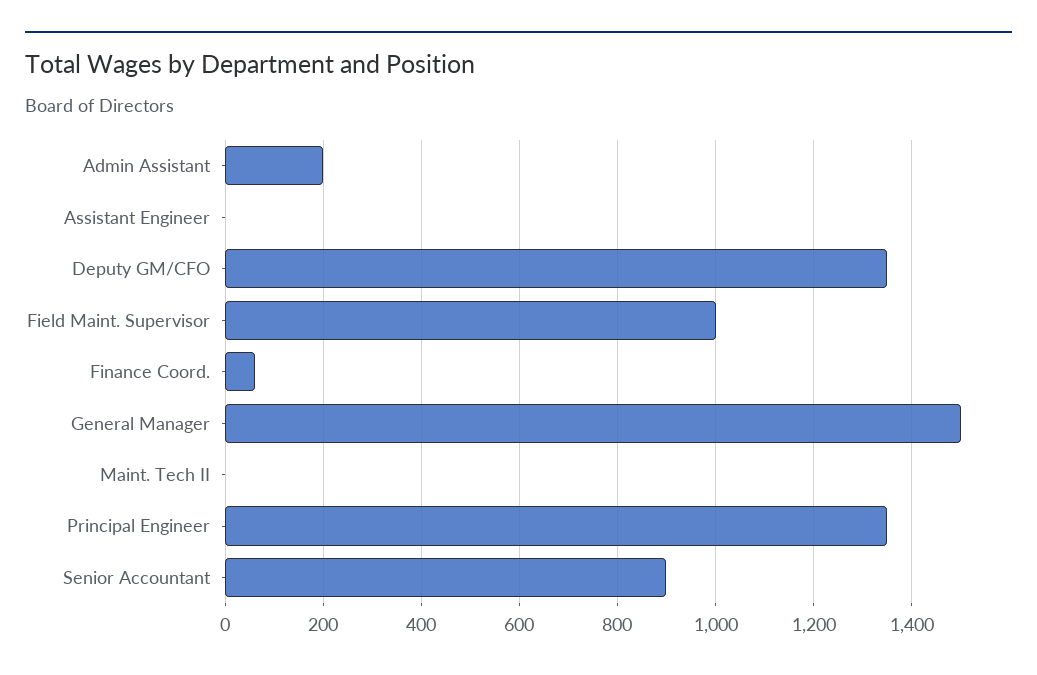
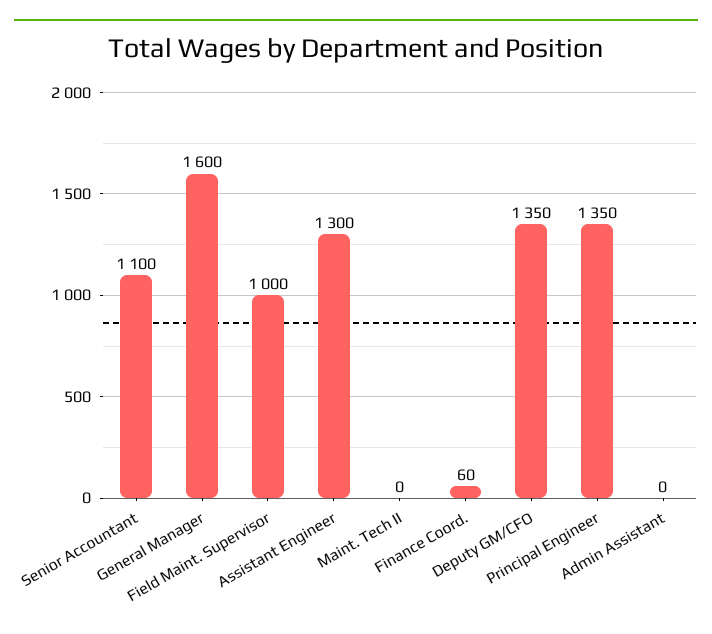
Admin Assistant: 200 -> 0
Assistant Engineer: 0 -> 1300
General Manager: 1500 -> 1600
Senior Accountant: 900 -> 1100

